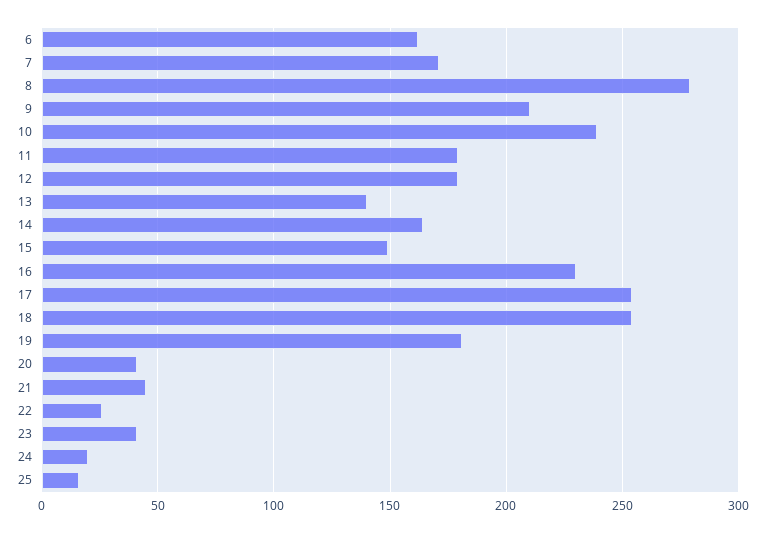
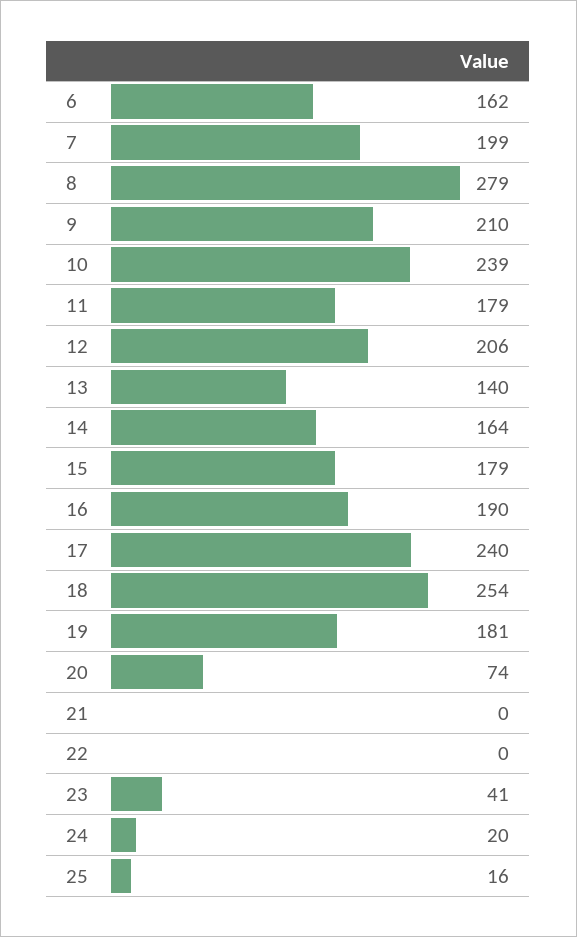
7: 170 -> 199
12: 180 -> 206
15: 150 -> 179
16: 230 -> 190
17: 255 -> 240
20: 40 -> 74
21: 45 -> 0
22: 25 -> 0

